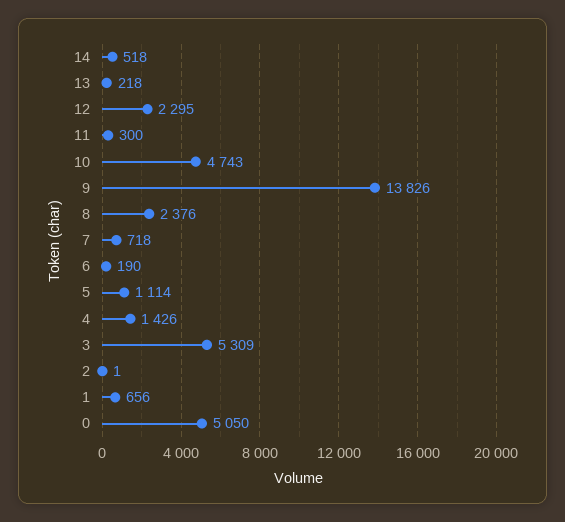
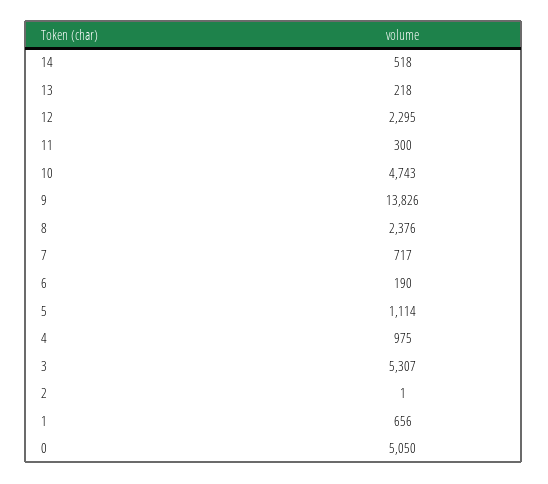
7: 718 -> 717
4: 1426 -> 975
3: 5309 -> 5307

